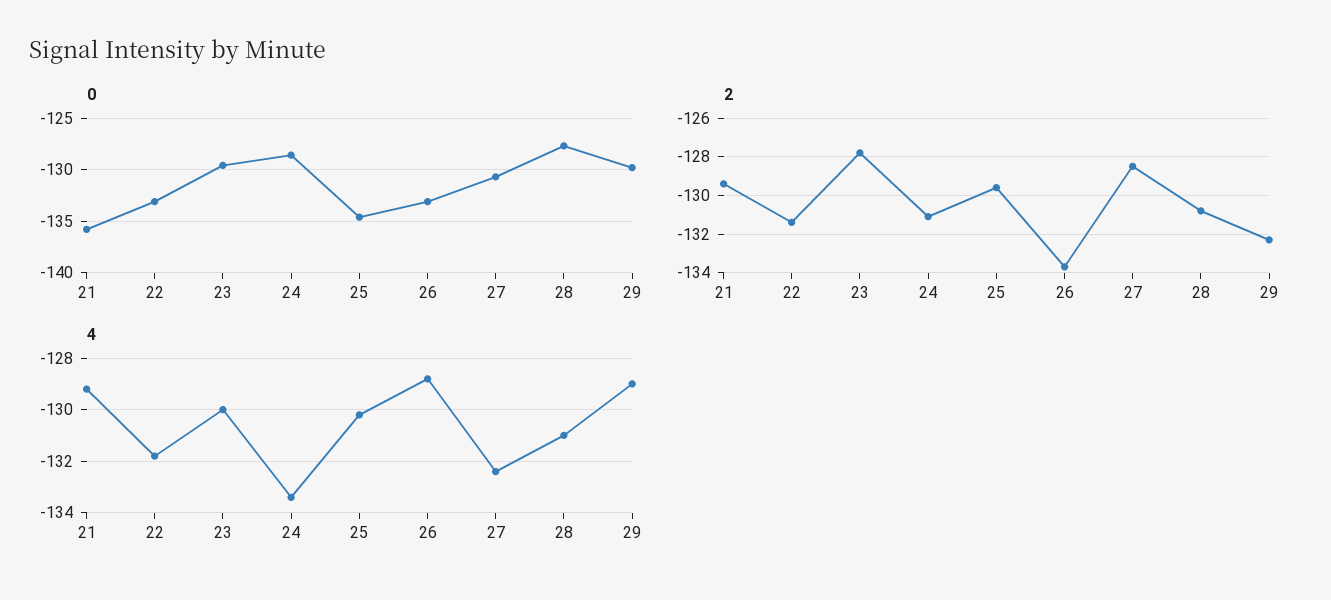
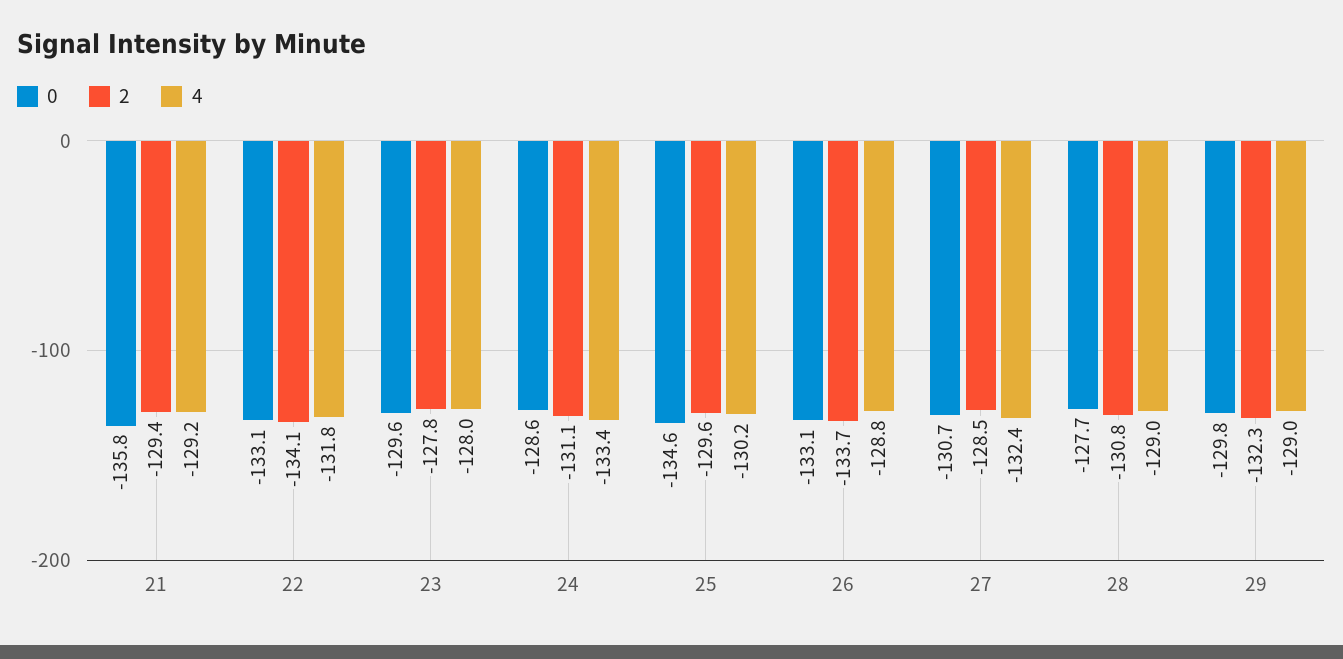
2, 22: -131.5 -> -134.1
4, 23: -130 -> -128
4, 28: -131 -> -129

